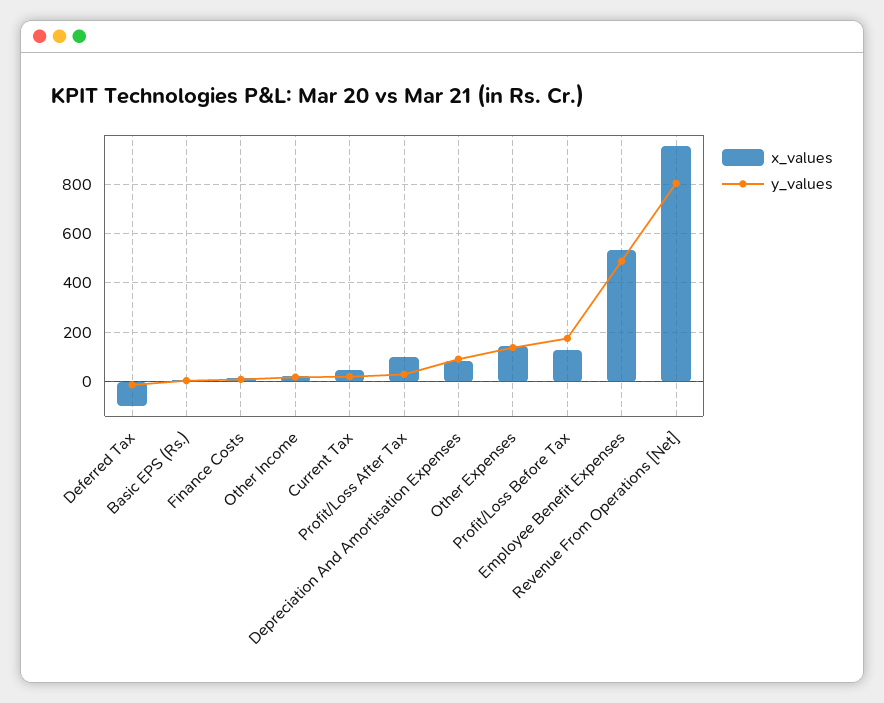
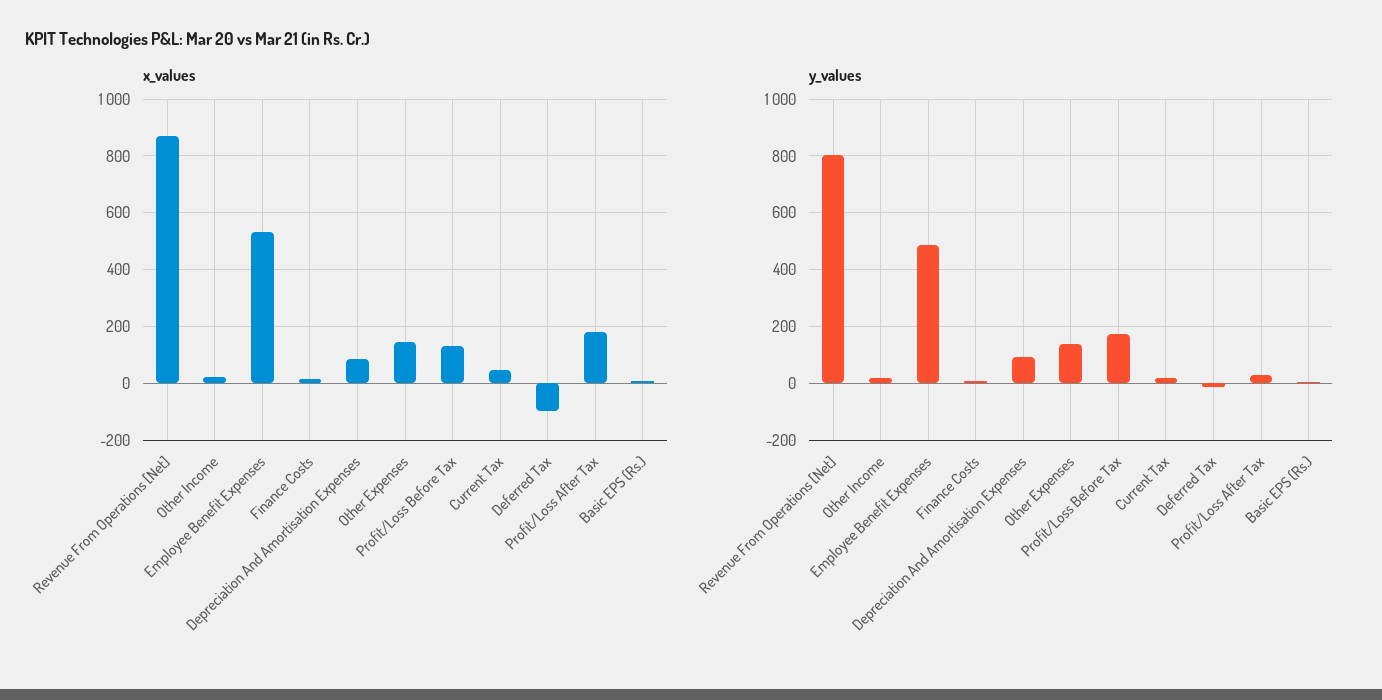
x_values, Profit/Loss After Tax: 100 -> 175
x_values, Revenue From Operations [Net]: 950 -> 875

